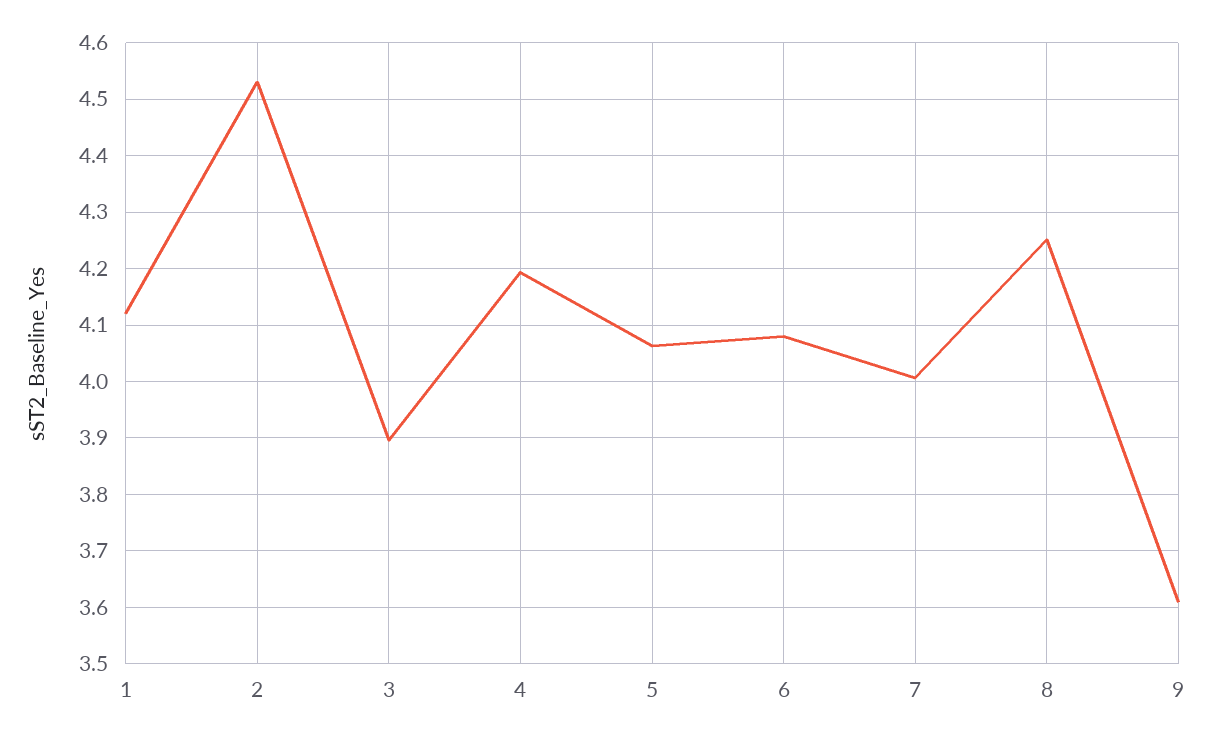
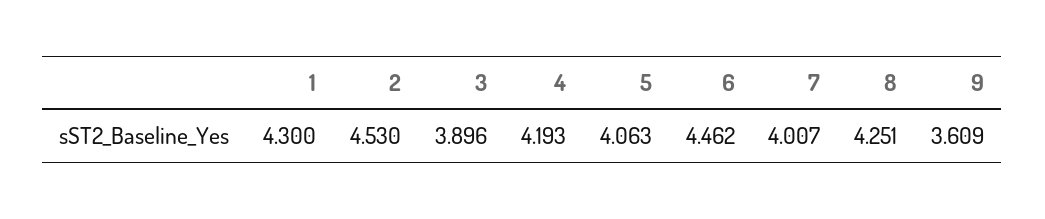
1: 4.12 -> 4.3
6: 4.08 -> 4.462

